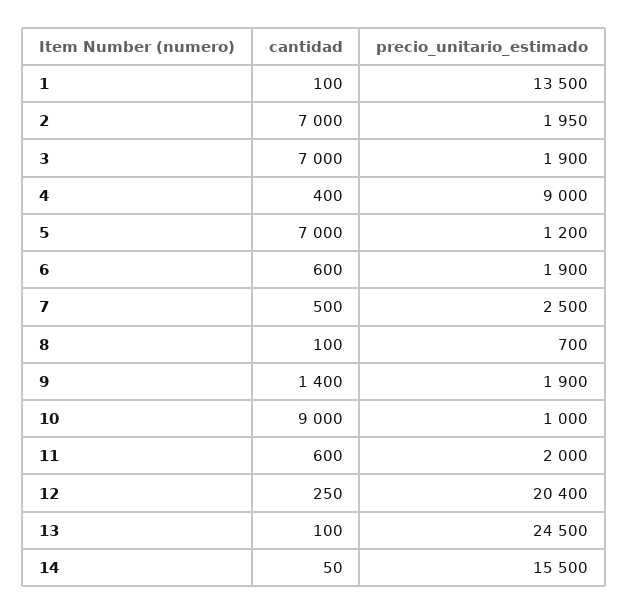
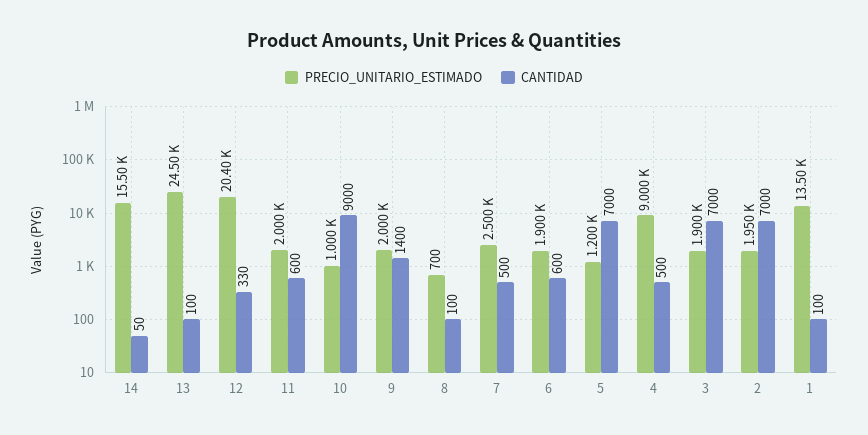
cantidad, 4: 400 -> 500
precio_unitario_estimado, 9: 1900 -> 2000
cantidad, 12: 250 -> 330

